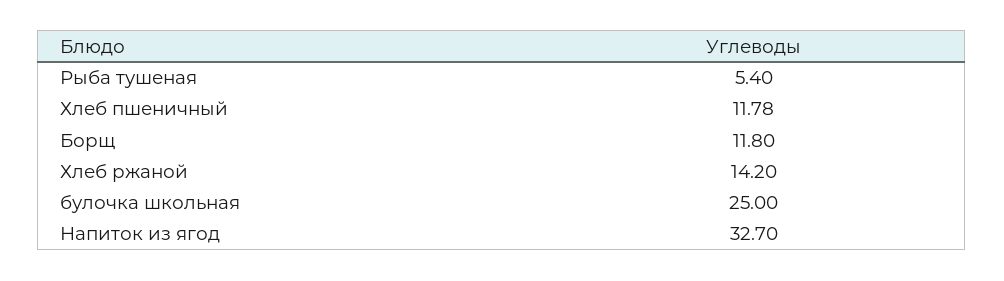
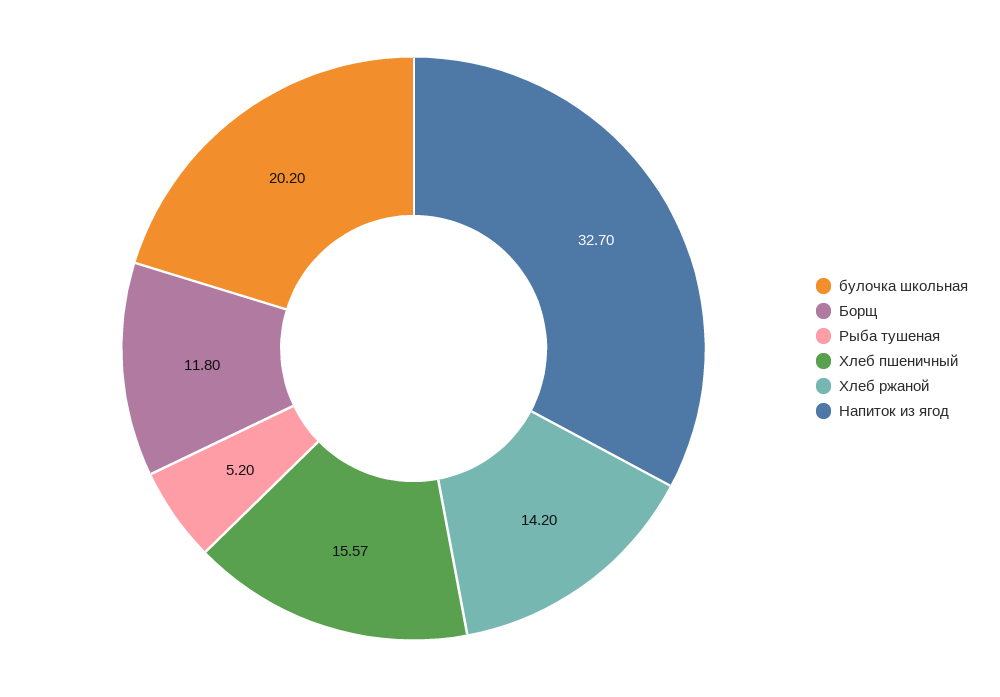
Рыба тушеная: 5.4 -> 5.2
Хлеб пшеничный: 11.78 -> 15.57
булочка школьная: 25 -> 20.2

